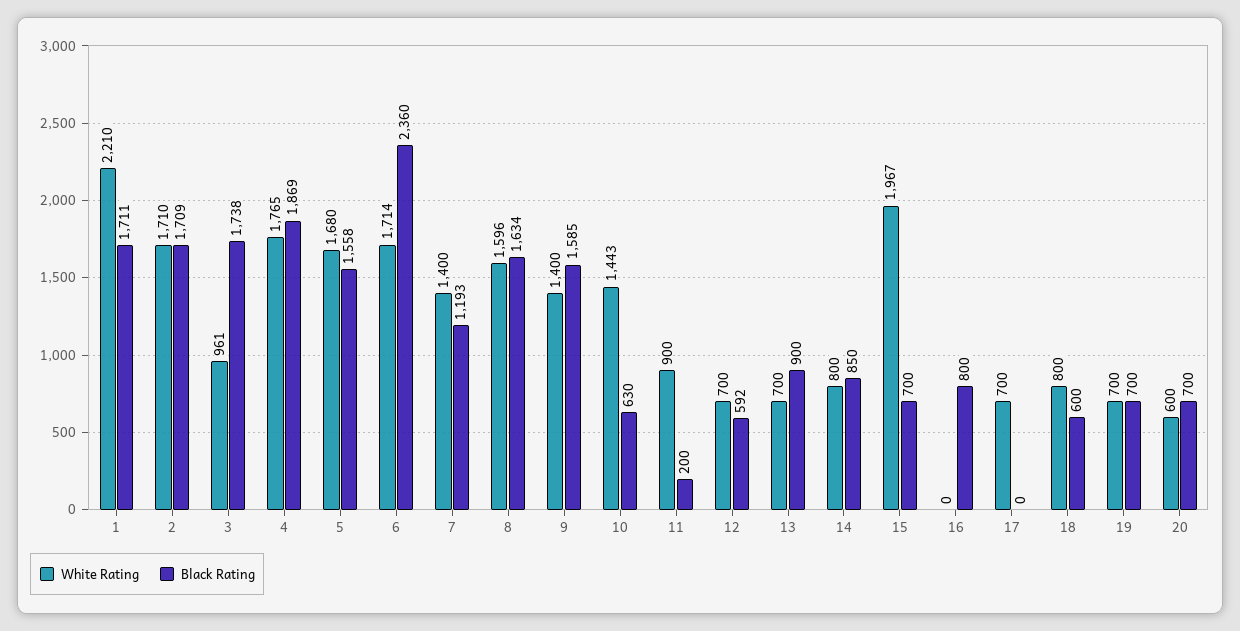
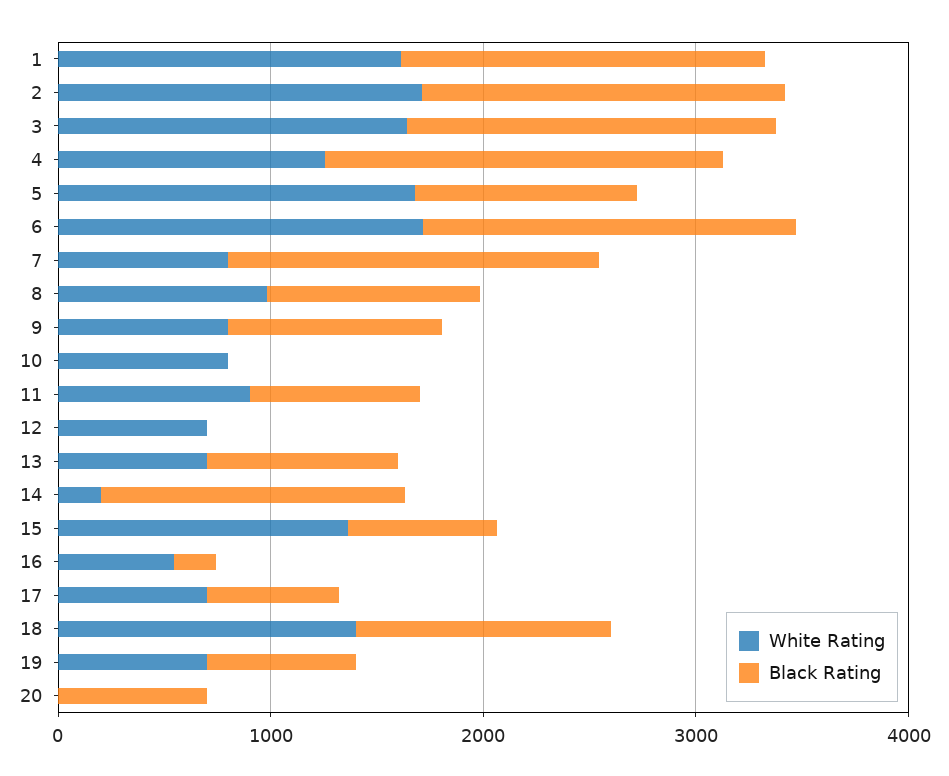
White Rating, 1: 2210 -> 1600
White Rating, 3: 961 -> 1600
White Rating, 4: 1765 -> 1200
Black Rating, 5: 1558 -> 1000
Black Rating, 6: 2360 -> 1800
White Rating, 7: 1400 -> 800
Black Rating, 7: 1193 -> 1800
White Rating, 8: 1596 -> 1000
Black Rating, 8: 1634 -> 1000
White Rating, 9: 1400 -> 800
Black Rating, 9: 1585 -> 1000
White Rating, 10: 1443 -> 800
Black Rating, 10: 630 -> 0
Black Rating, 11: 200 -> 800
Black Rating, 12: 592 -> 0
White Rating, 14: 800 -> 200
Black Rating, 14: 850 -> 1400
White Rating, 15: 1967 -> 1400
White Rating, 16: 0 -> 600
Black Rating, 16: 800 -> 200
Black Rating, 17: 0 -> 600
White Rating, 18: 800 -> 1400
Black Rating, 18: 600 -> 1200
White Rating, 20: 600 -> 0

